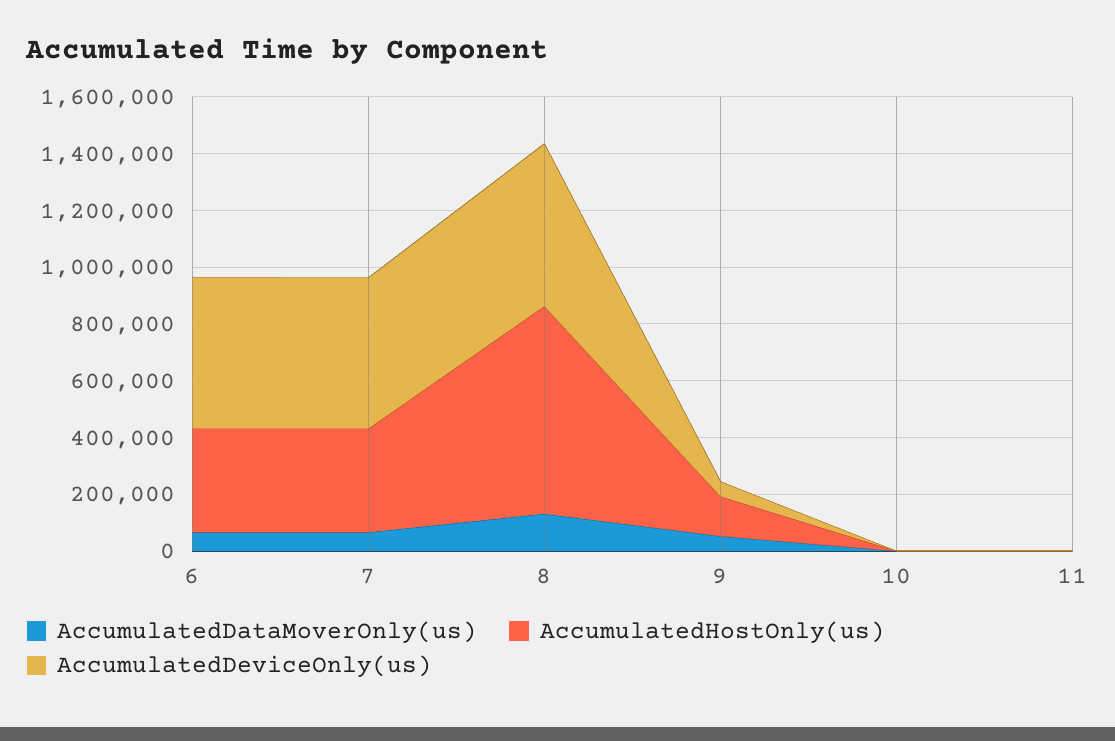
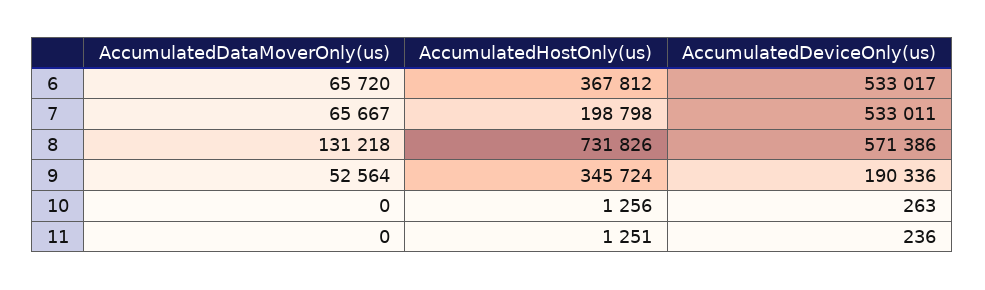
AccumulatedHostOnly(us), 7: 350000 -> 198798
AccumulatedHostOnly(us), 9: 150000 -> 345724
AccumulatedDeviceOnly(us), 9: 50000 -> 190336

